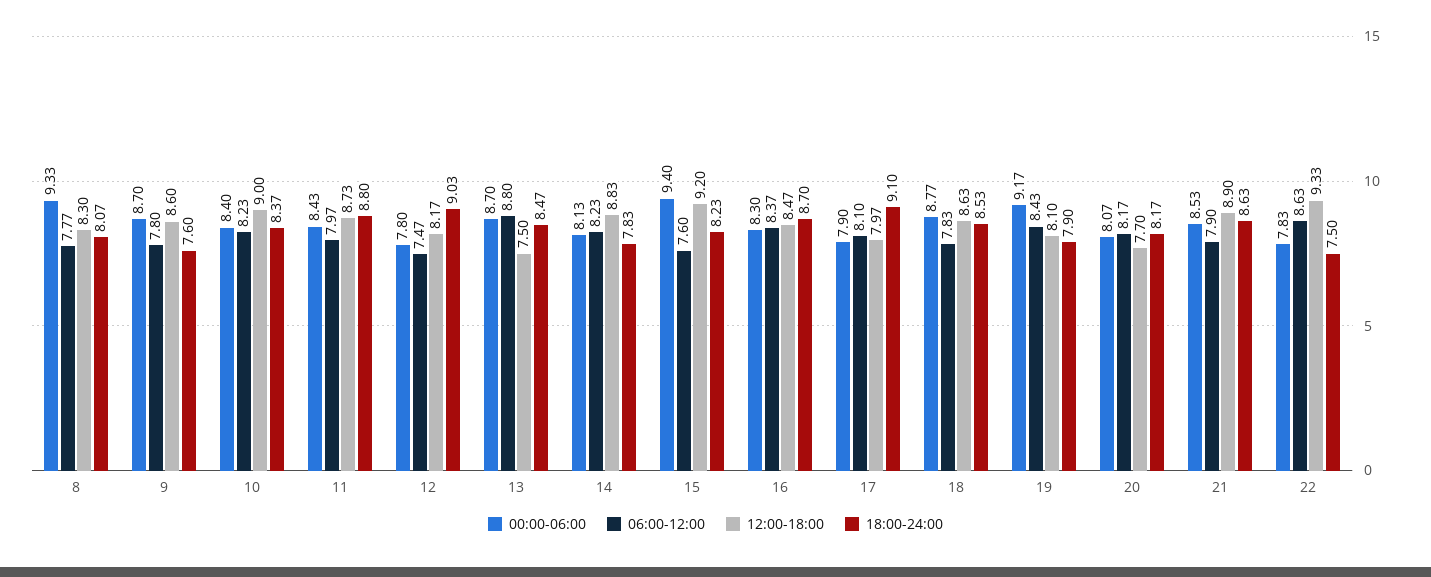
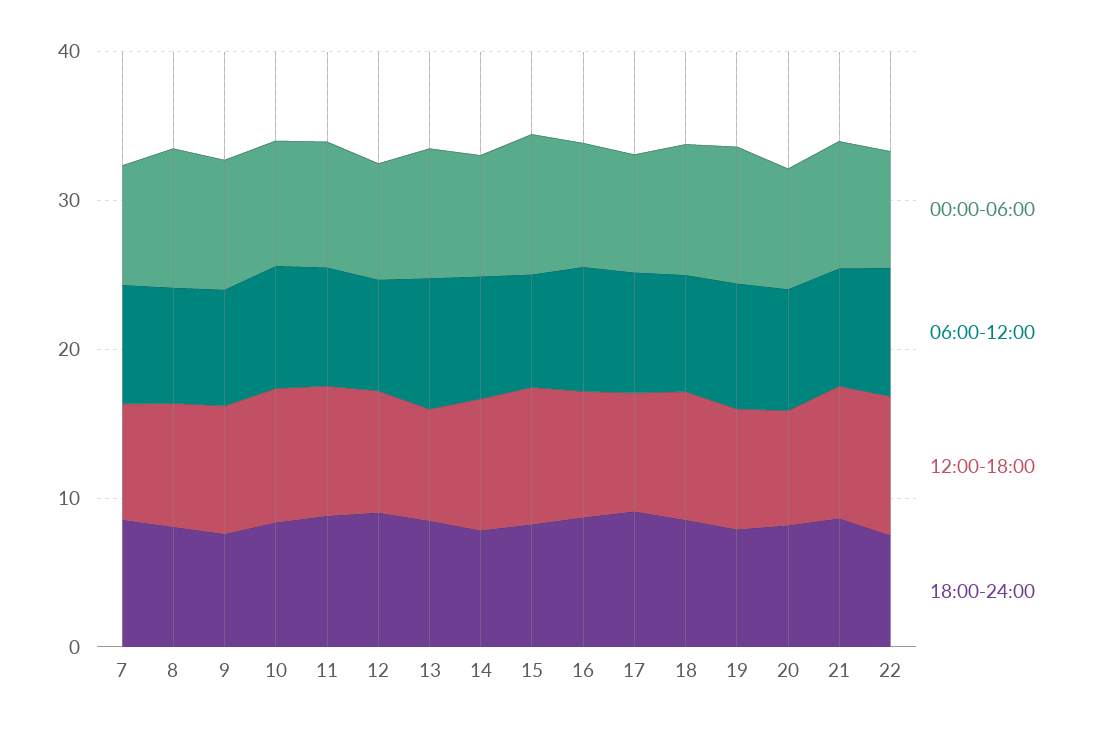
00:00-06:00, 7: none -> 8
06:00-12:00, 7: none -> 8
12:00-18:00, 7: none -> 8
18:00-24:00, 7: none -> 8

